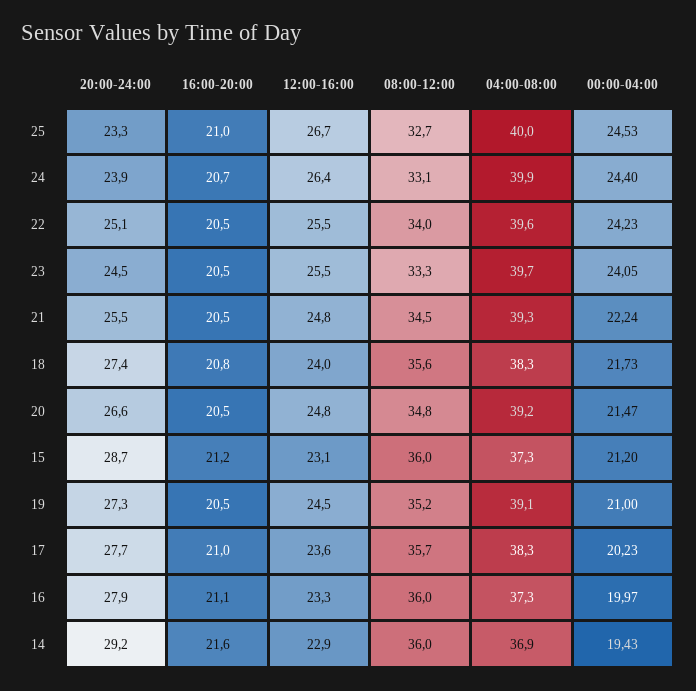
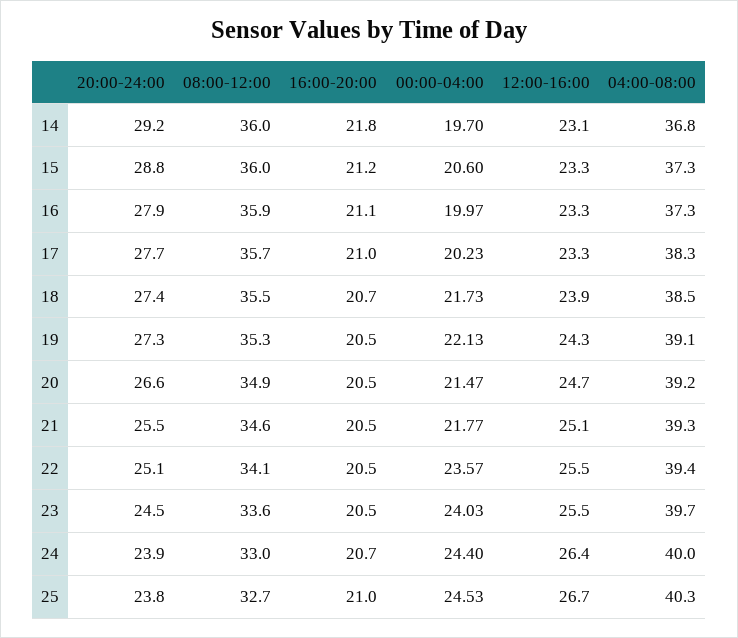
20:00-24:00, 25: 23.3 -> 23.8
04:00-08:00, 25: 40 -> 40.3
08:00-12:00, 24: 33.1 -> 33
04:00-08:00, 24: 39.9 -> 40
08:00-12:00, 22: 34 -> 34.1
04:00-08:00, 22: 39.6 -> 39.4
00:00-04:00, 22: 24.23 -> 23.57
08:00-12:00, 23: 33.3 -> 33.6
00:00-04:00, 23: 24.05 -> 24.03
12:00-16:00, 21: 24.8 -> 25.1
08:00-12:00, 21: 34.5 -> 34.6
00:00-04:00, 21: 22.24 -> 21.77
16:00-20:00, 18: 20.8 -> 20.7
12:00-16:00, 18: 24 -> 23.9
08:00-12:00, 18: 35.6 -> 35.5
04:00-08:00, 18: 38.3 -> 38.5
12:00-16:00, 20: 24.8 -> 24.7
08:00-12:00, 20: 34.8 -> 34.9
20:00-24:00, 15: 28.7 -> 28.8
12:00-16:00, 15: 23.1 -> 23.3
00:00-04:00, 15: 21.2 -> 20.6
12:00-16:00, 19: 24.5 -> 24.3
08:00-12:00, 19: 35.2 -> 35.3
00:00-04:00, 19: 21 -> 22.13
12:00-16:00, 17: 23.6 -> 23.3
08:00-12:00, 16: 36 -> 35.9
16:00-20:00, 14: 21.6 -> 21.8
12:00-16:00, 14: 22.9 -> 23.1
04:00-08:00, 14: 36.9 -> 36.8
00:00-04:00, 14: 19.43 -> 19.7

